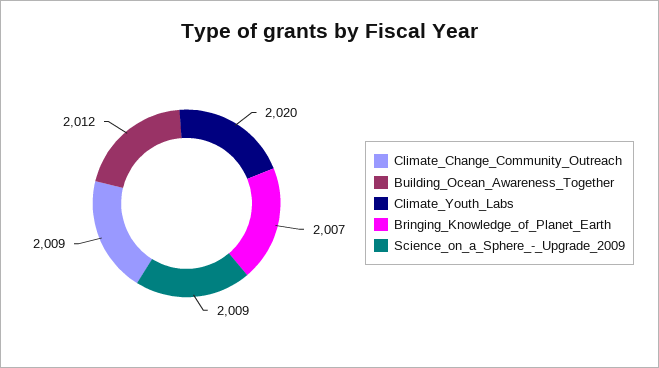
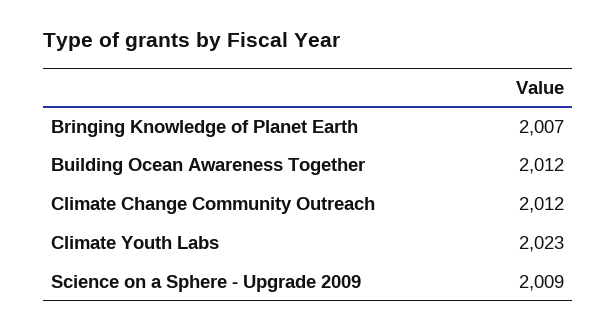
Climate_Change_Community_Outreach: 2009 -> 2012
Climate_Youth_Labs: 2020 -> 2023

